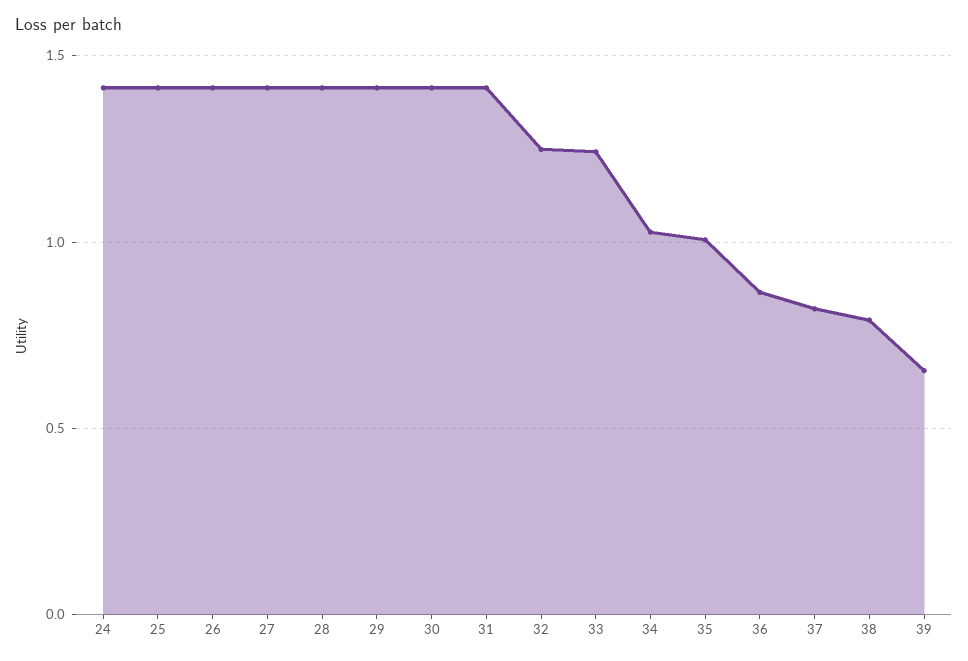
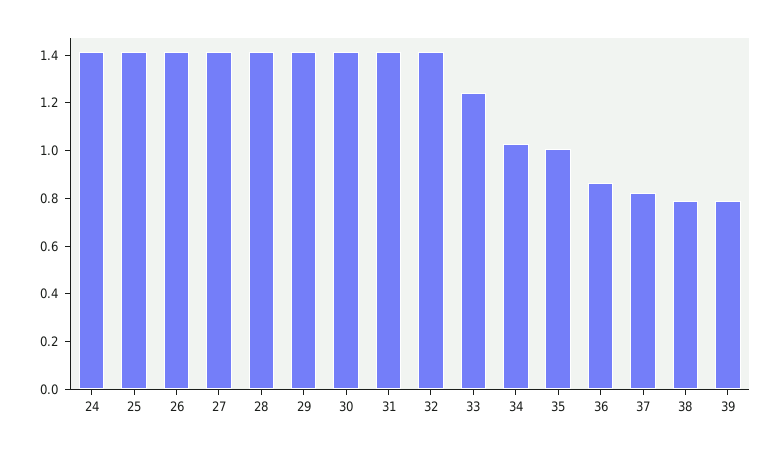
32: 1.25 -> 1.4
39: 0.65 -> 0.8

